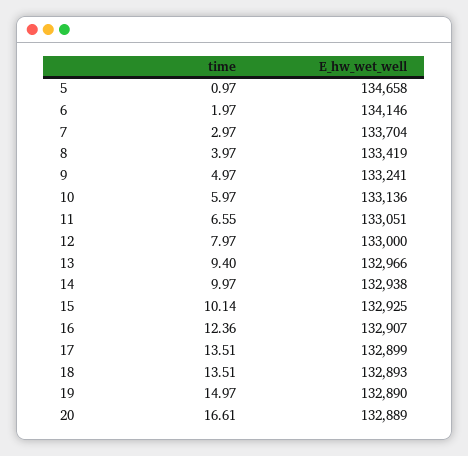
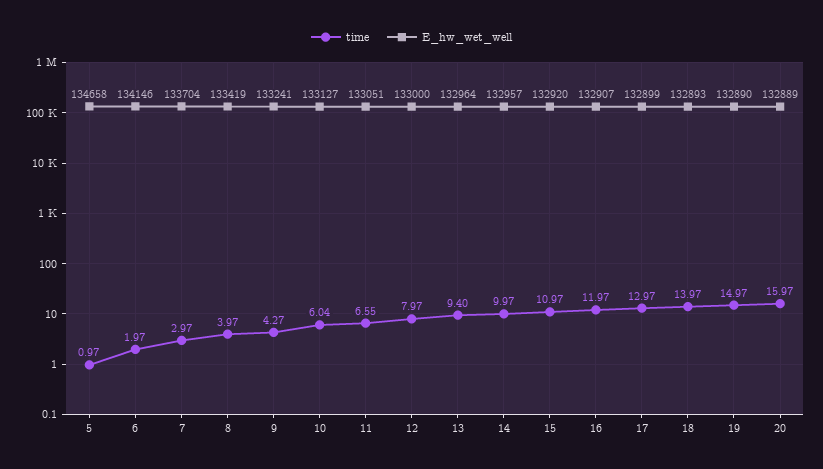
time, 9: 4.97 -> 4.27
time, 10: 5.97 -> 6.04
E_hw_wet_well, 10: 133136 -> 133127
E_hw_wet_well, 13: 132966 -> 132964
E_hw_wet_well, 14: 132938 -> 132957
time, 15: 10.14 -> 10.97
E_hw_wet_well, 15: 132925 -> 132920
time, 16: 12.36 -> 11.97
time, 17: 13.51 -> 12.97
time, 18: 13.51 -> 13.97
time, 20: 16.61 -> 15.97

